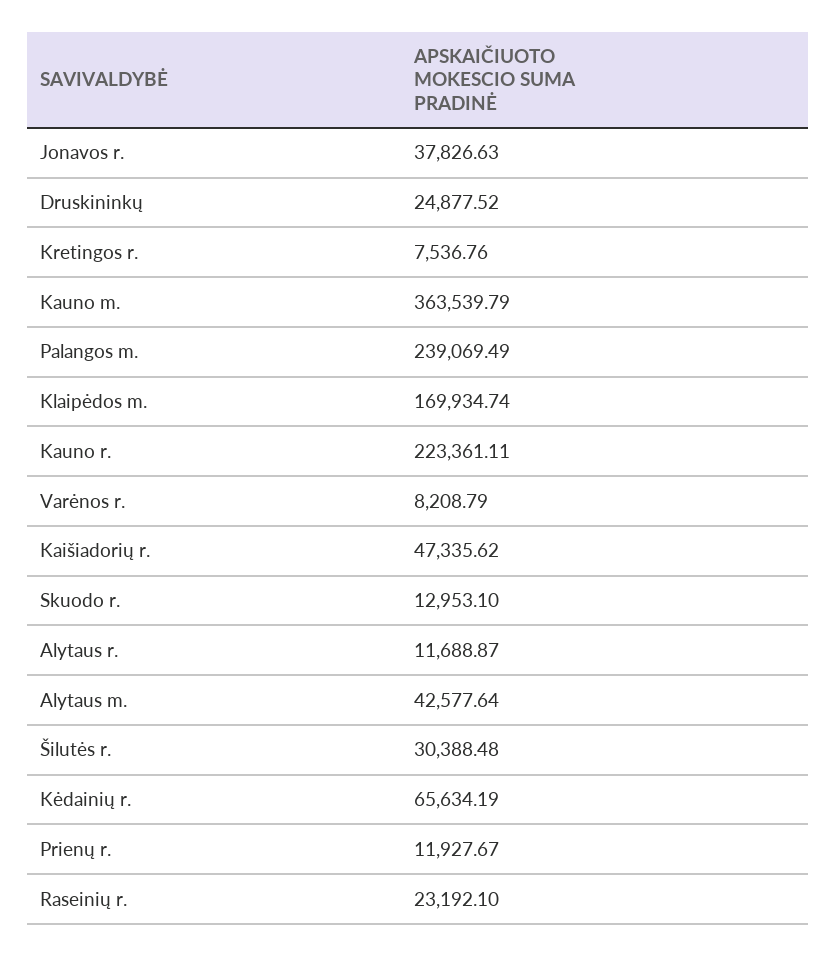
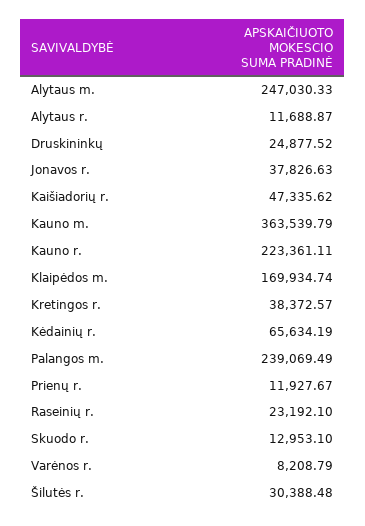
Kretingos r.: 7536.76 -> 38372.57
Alytaus m.: 42577.64 -> 247030.33

